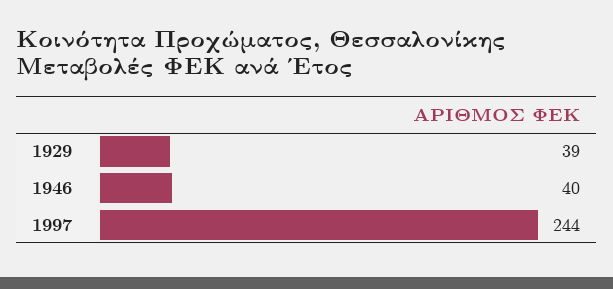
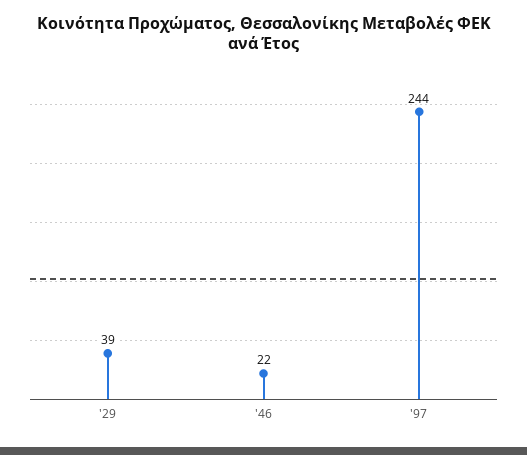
1946: 40 -> 22

